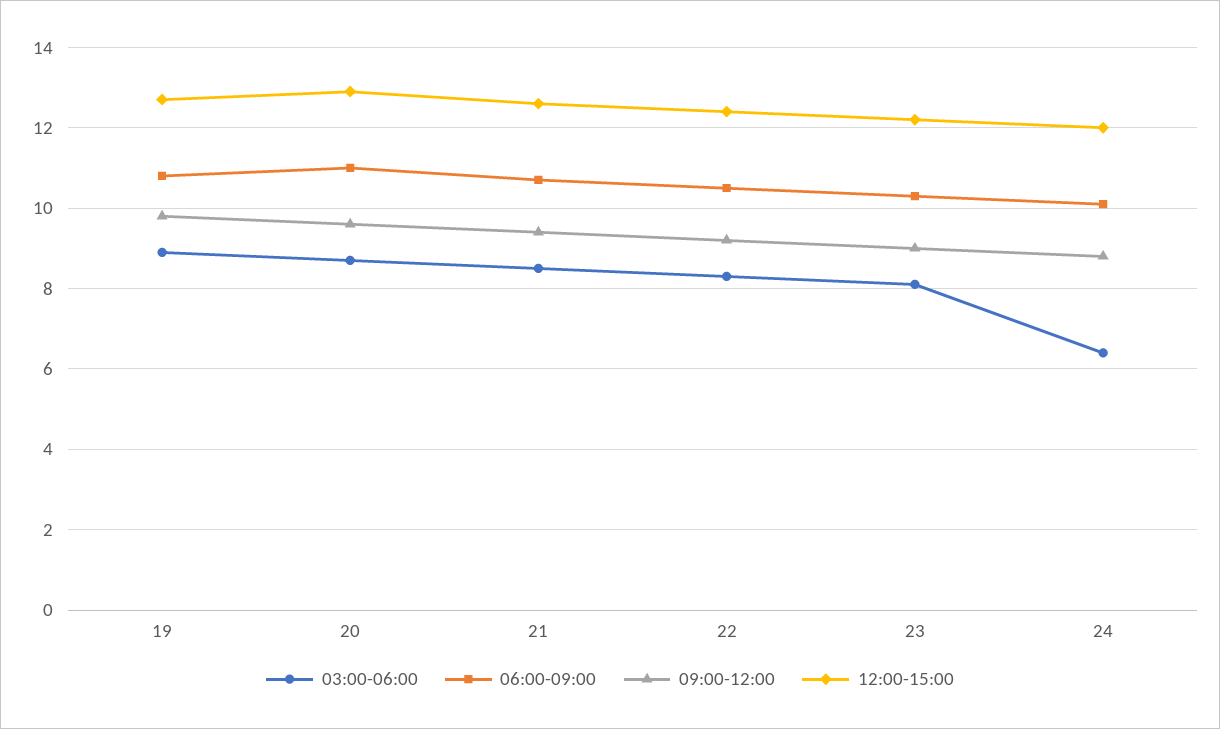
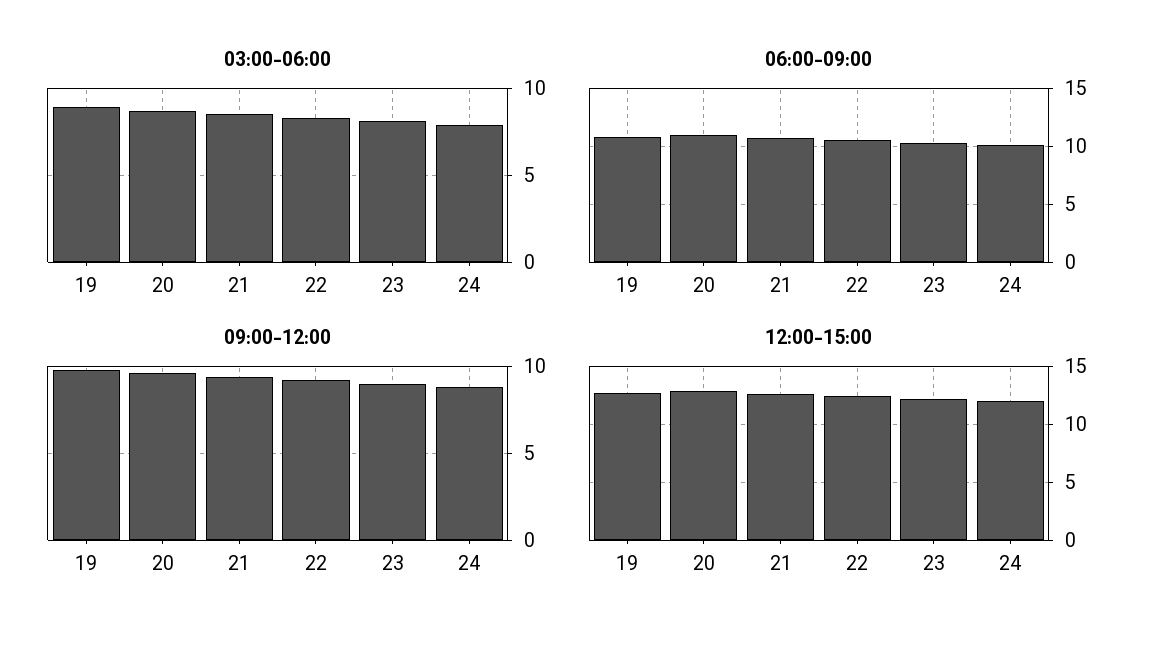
03:00-06:00, 24: 6.5 -> 8

